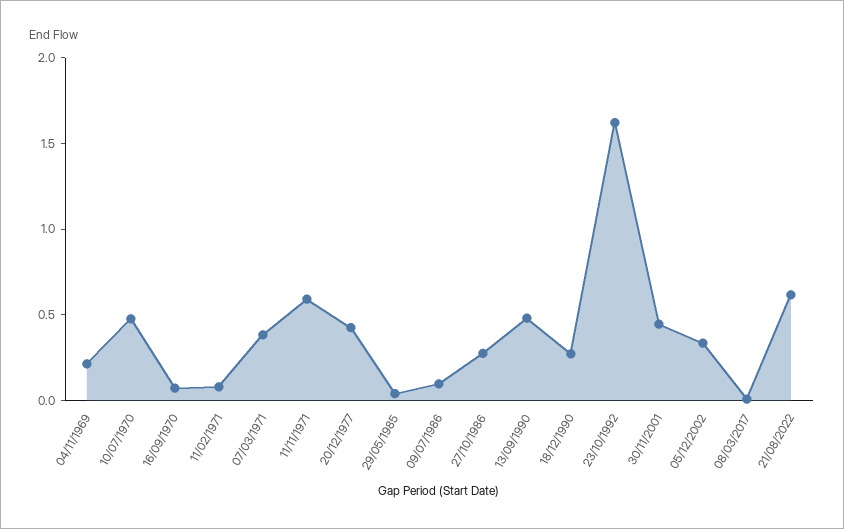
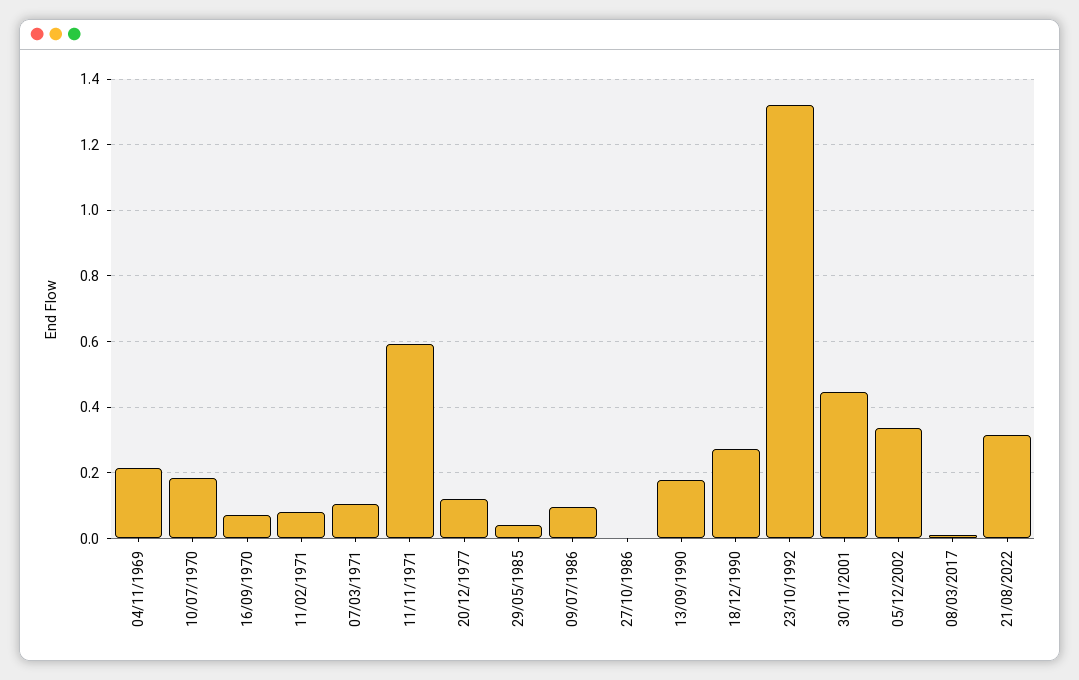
10/07/1970: 0.5 -> 0.18
07/03/1971: 0.4 -> 0.1
20/12/1977: 0.4 -> 0.12
27/10/1986: 0.3 -> 0
13/09/1990: 0.5 -> 0.18
23/10/1992: 1.6 -> 1.32
21/08/2022: 0.6 -> 0.32

